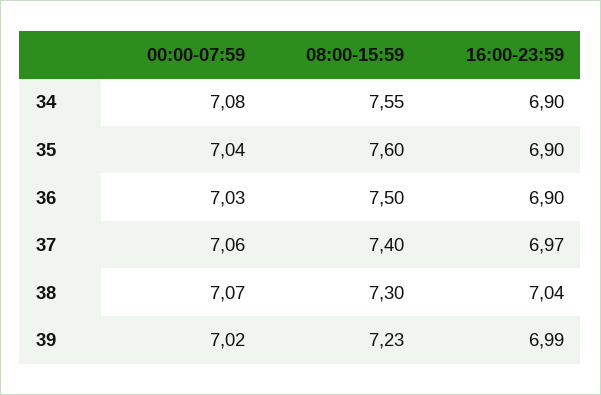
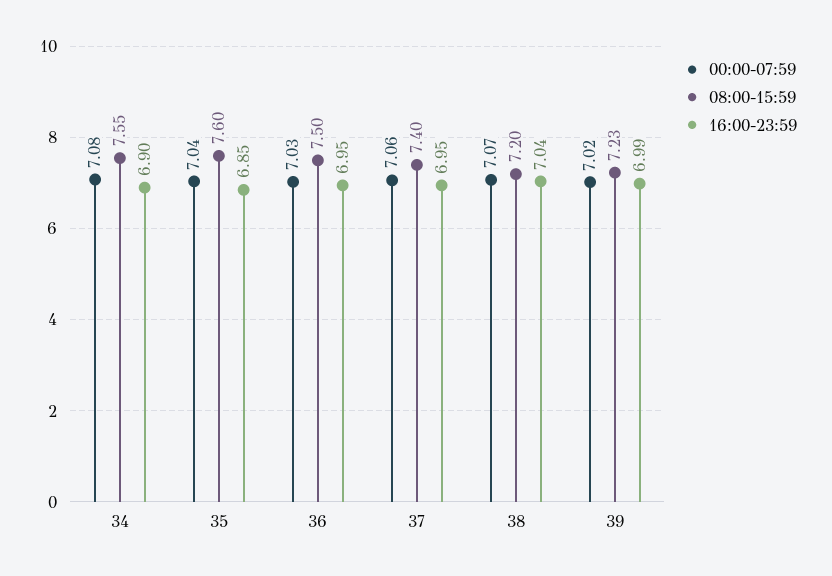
16:00-23:59, 35: 6.9 -> 6.85
16:00-23:59, 36: 6.9 -> 6.95
16:00-23:59, 37: 6.97 -> 6.95
08:00-15:59, 38: 7.3 -> 7.2

